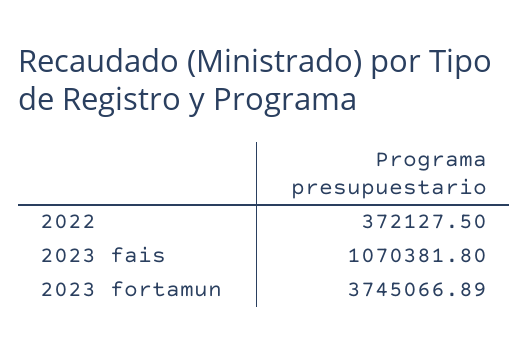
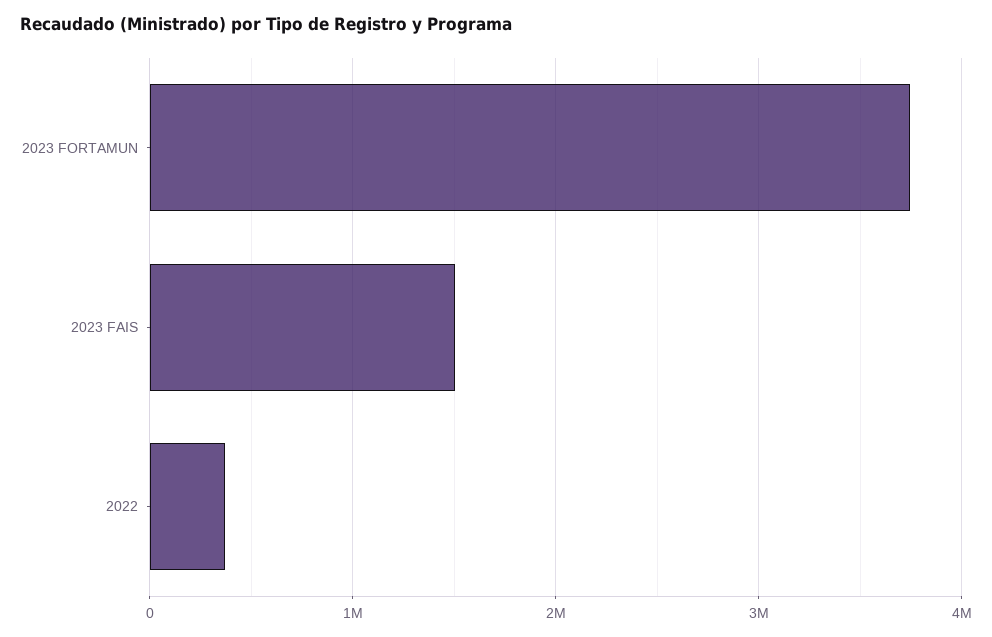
2023 fais: 1070381.8 -> 1500000

